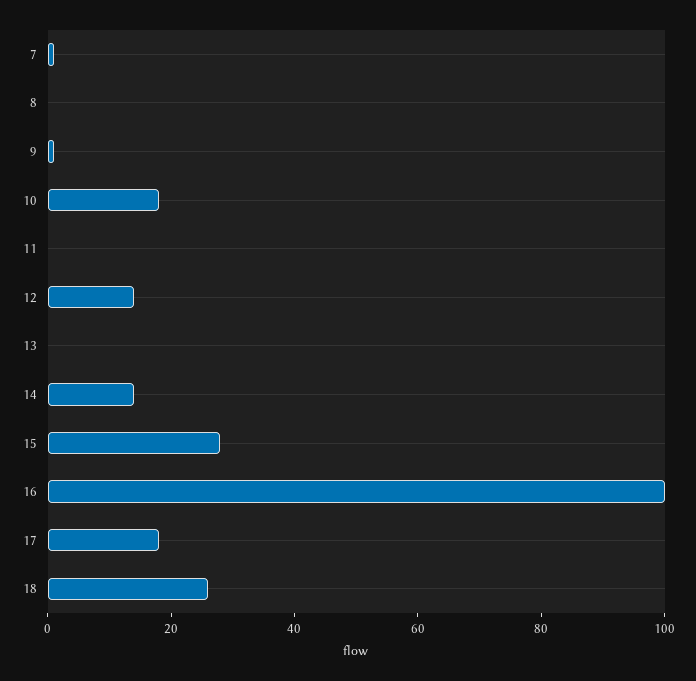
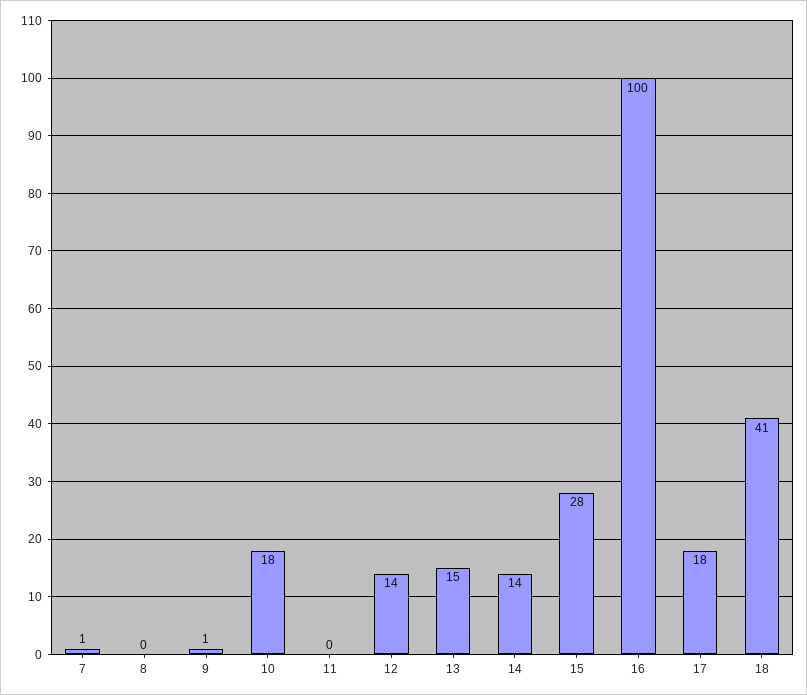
13: 0 -> 15
18: 25 -> 41

